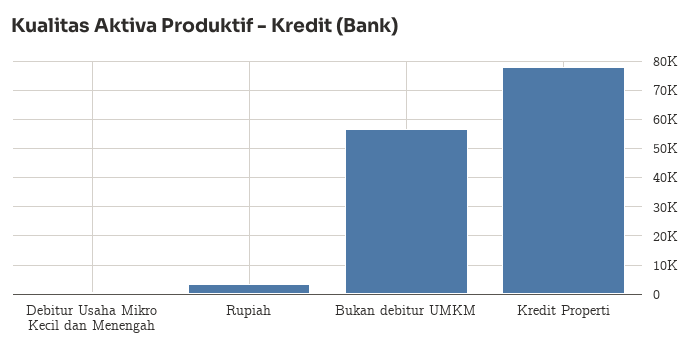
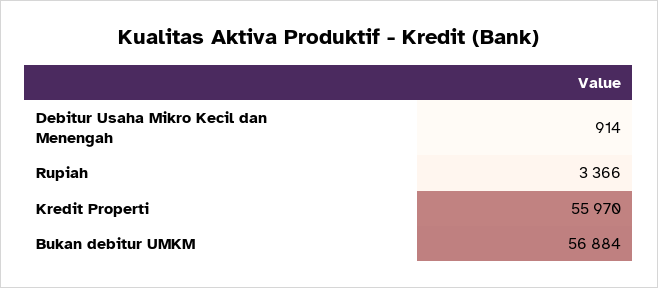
Kredit Properti: 77500 -> 55970

